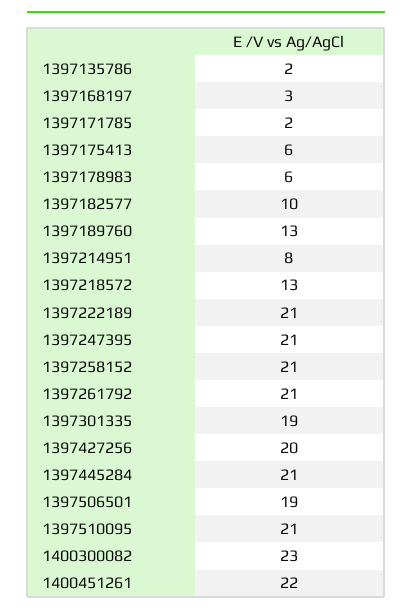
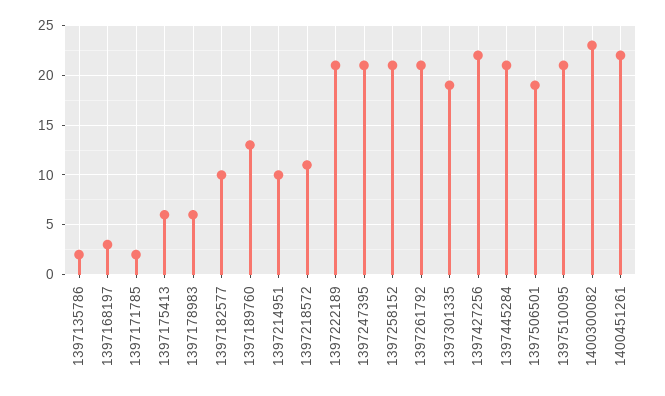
1397214951: 8 -> 10
1397218572: 13 -> 11
1397427256: 20 -> 22

